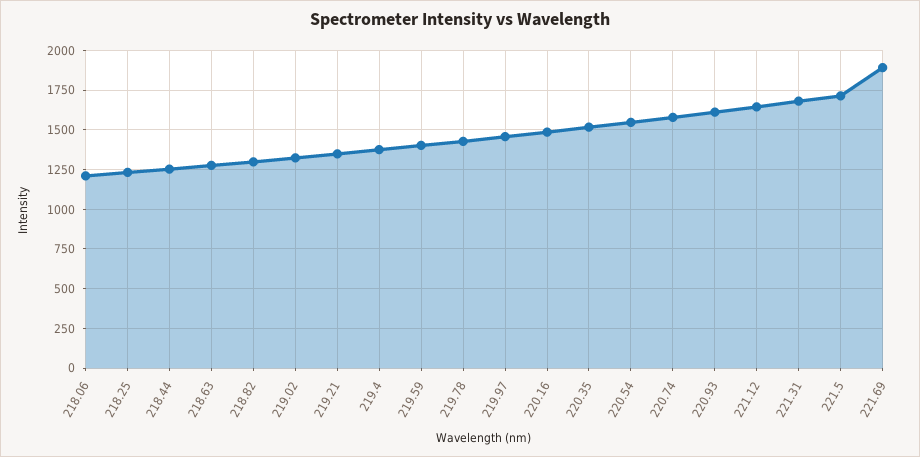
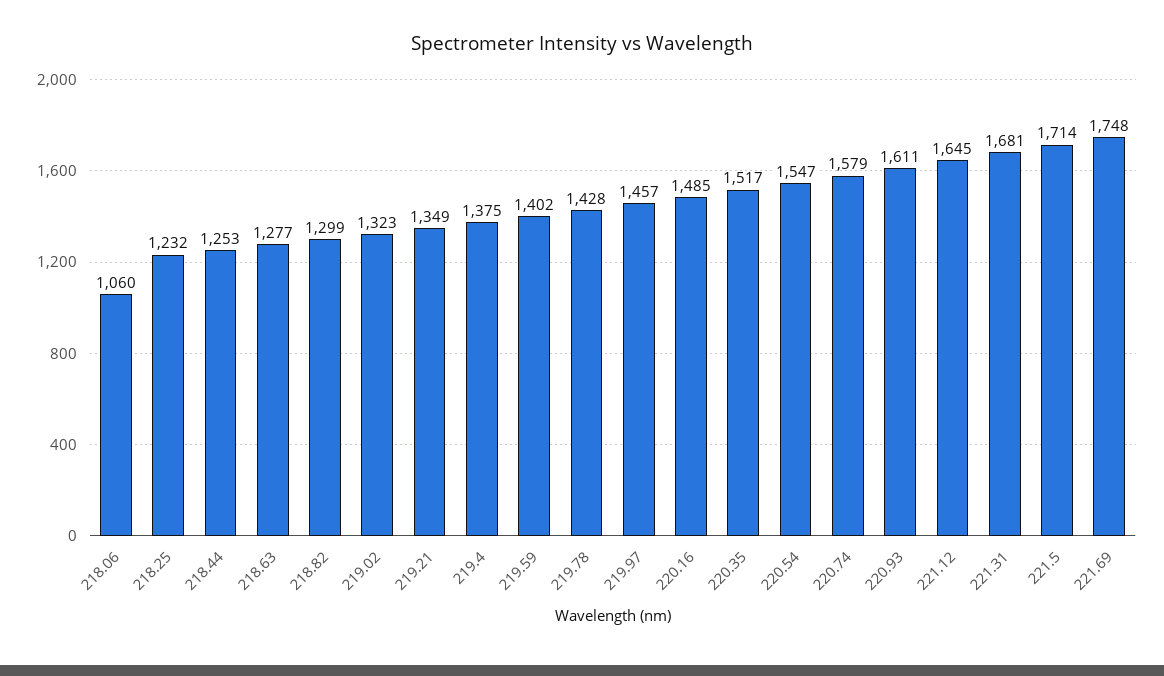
218.06: 1200 -> 1060
221.69: 1900 -> 1748

